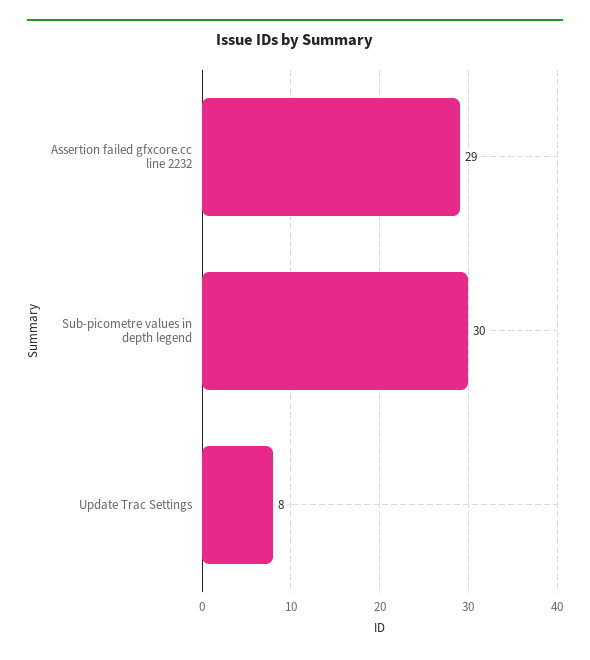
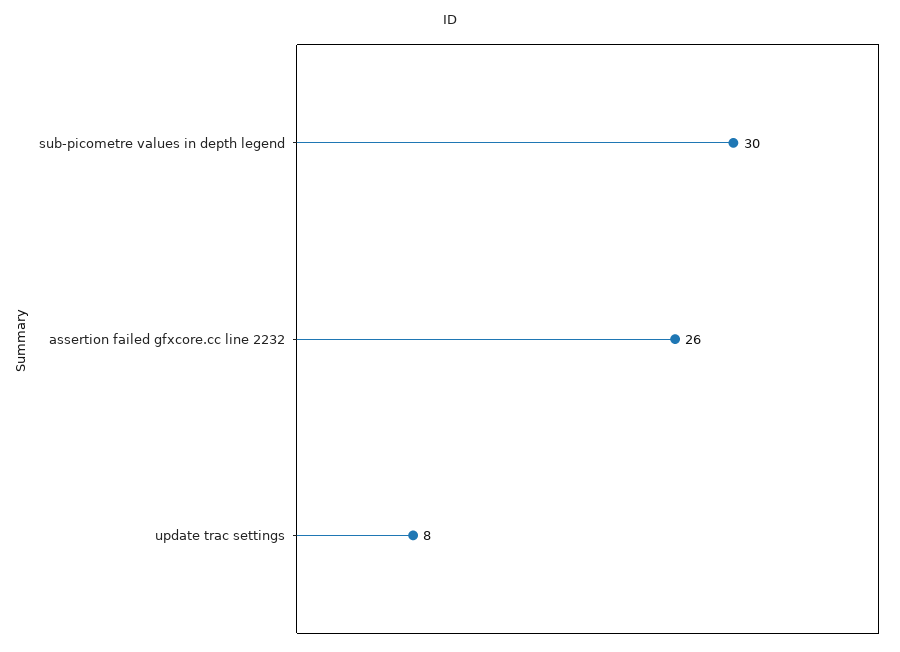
Assertion failed gfxcore.cc line 2232: 29 -> 26

